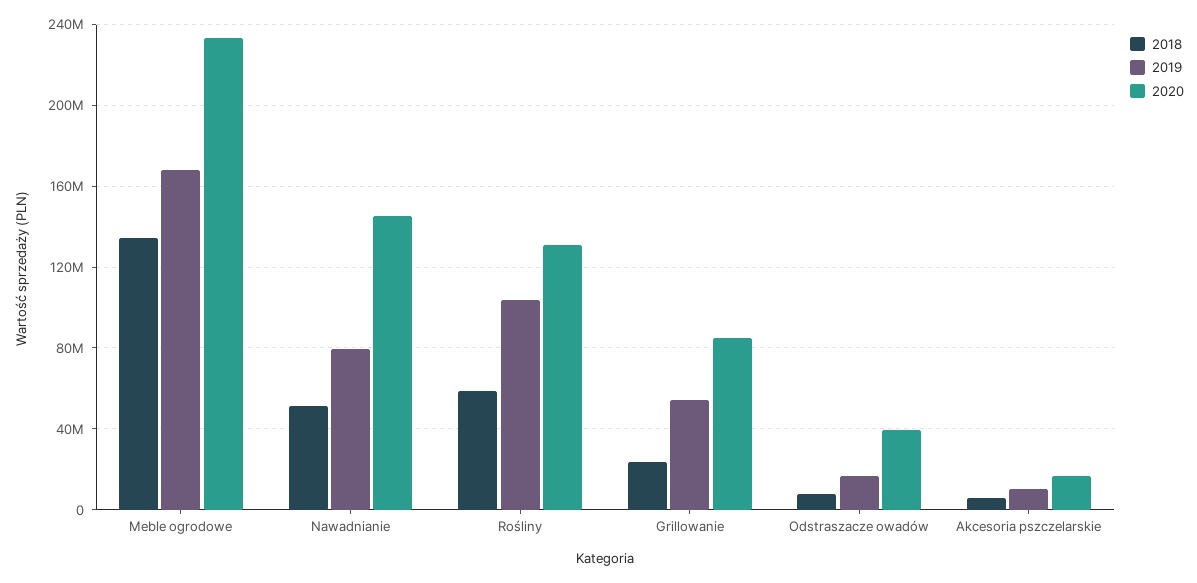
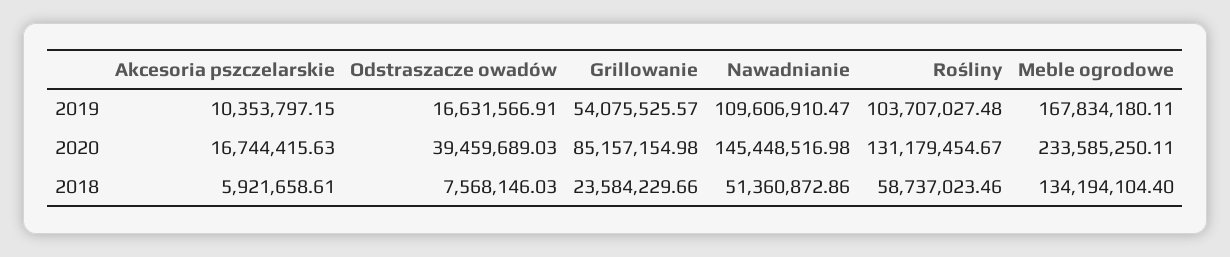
2019, Nawadnianie: 80000000 -> 109606910.47

